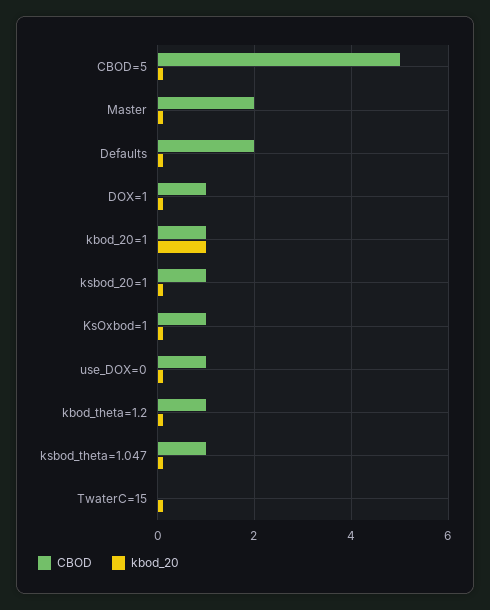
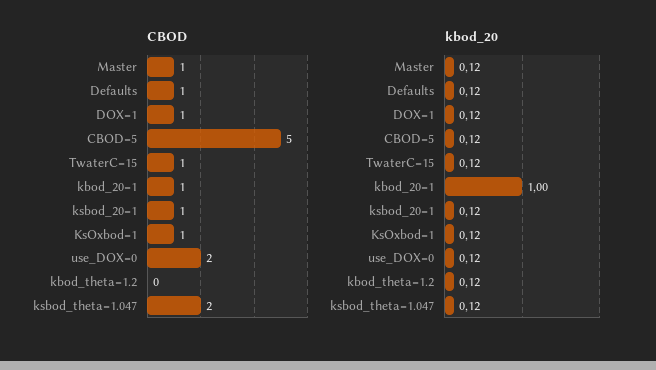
CBOD, Master: 2 -> 1
CBOD, Defaults: 2 -> 1
CBOD, use_DOX=0: 1 -> 2
CBOD, kbod_theta=1.2: 1 -> 0
CBOD, ksbod_theta=1.047: 1 -> 2
CBOD, TwaterC=15: 0 -> 1

